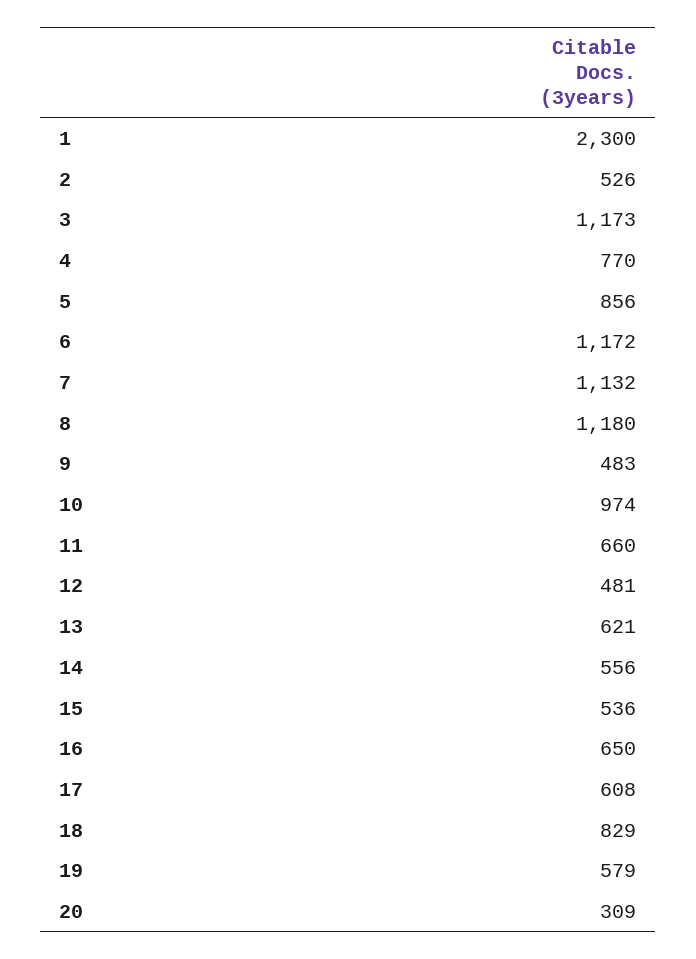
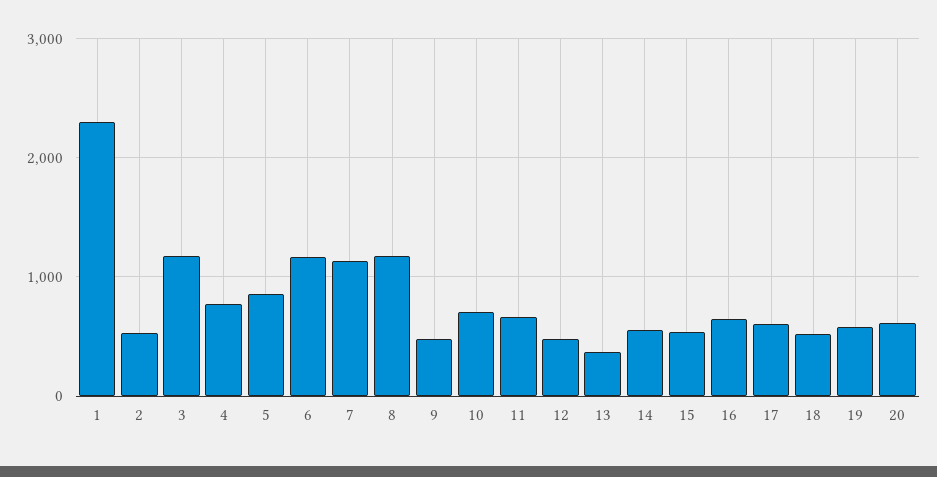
10: 974 -> 700
13: 621 -> 400
18: 829 -> 500
20: 309 -> 600

